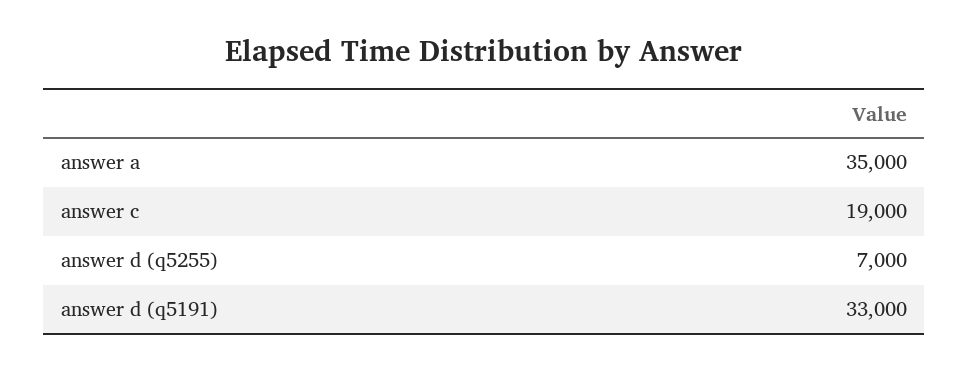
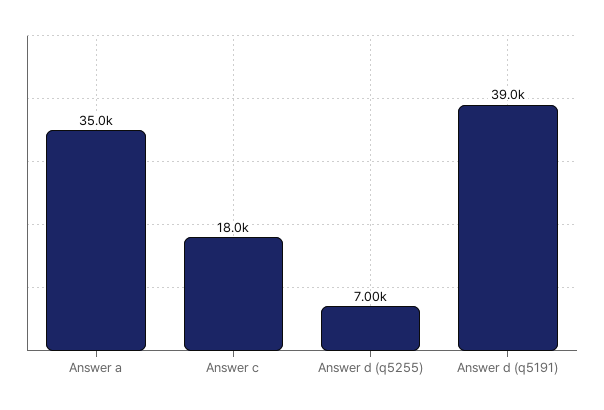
answer c: 19000 -> 18000
answer d (q5191): 33000 -> 39000

